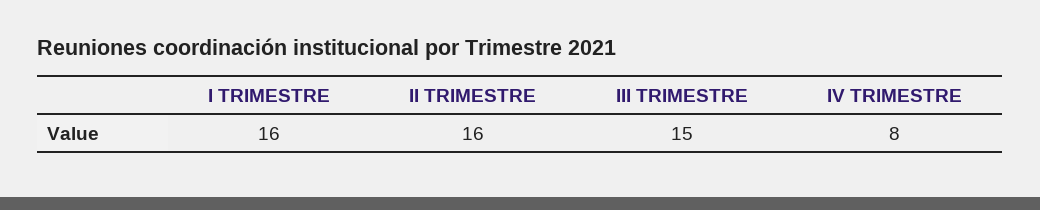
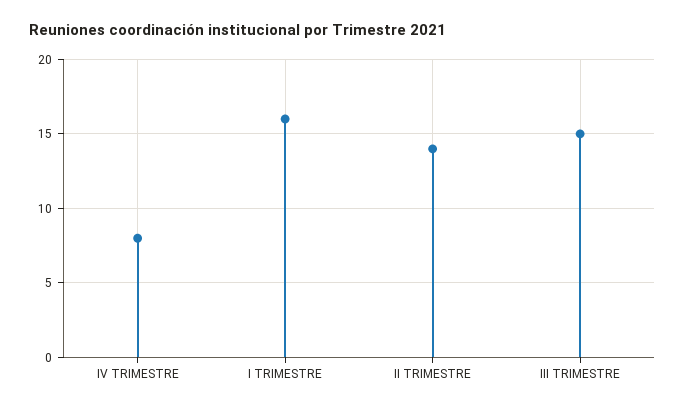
II TRIMESTRE: 16 -> 14

